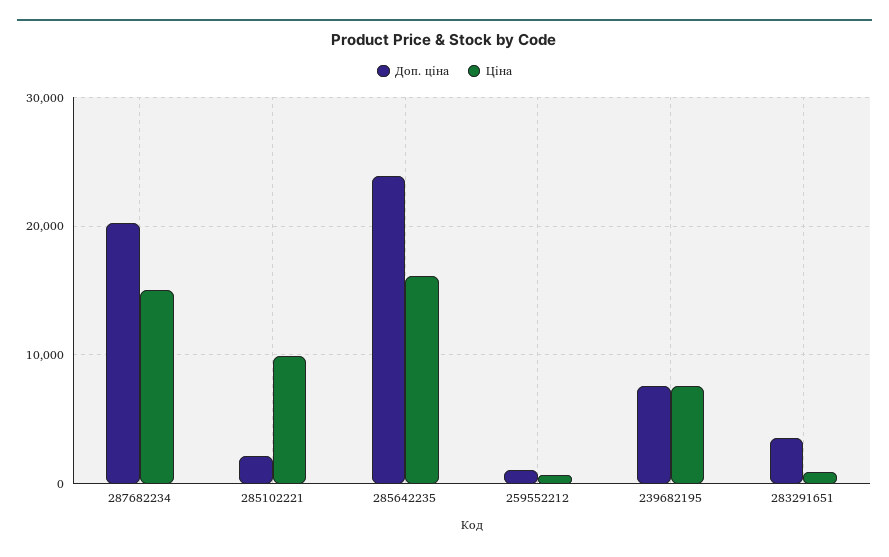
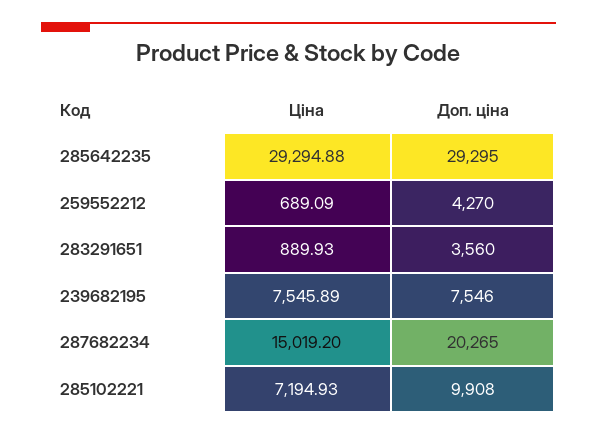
Доп. ціна, 285102221: 2000 -> 9908
Ціна, 285102221: 10000 -> 7194.93
Доп. ціна, 285642235: 24000 -> 29295
Ціна, 285642235: 16000 -> 29294.88
Доп. ціна, 259552212: 1000 -> 4270

